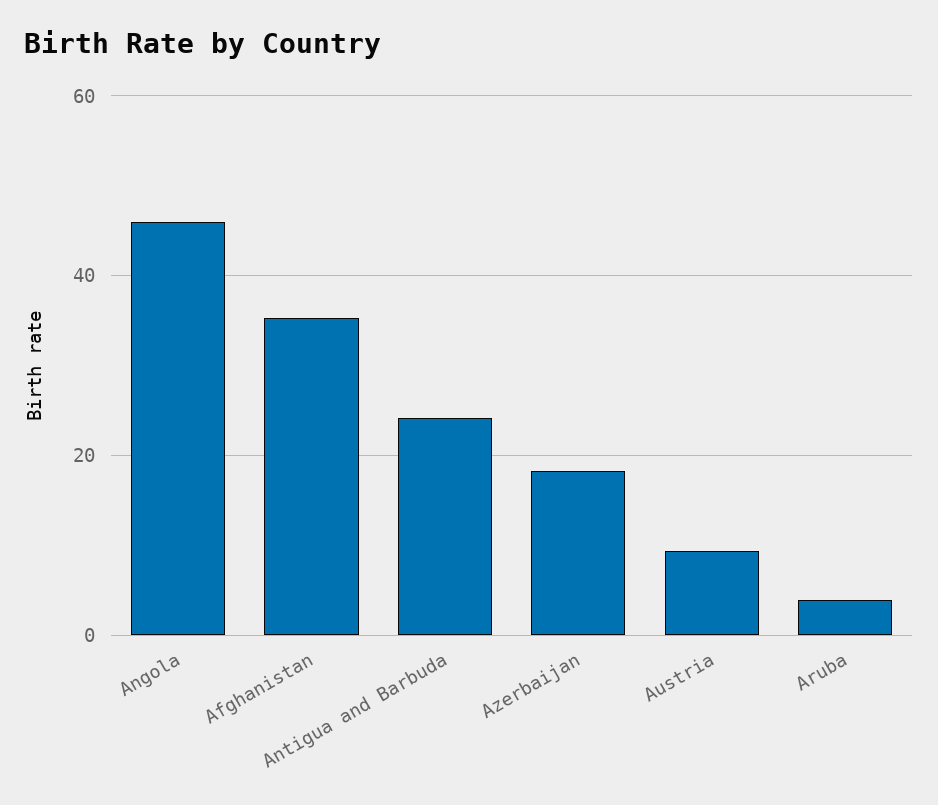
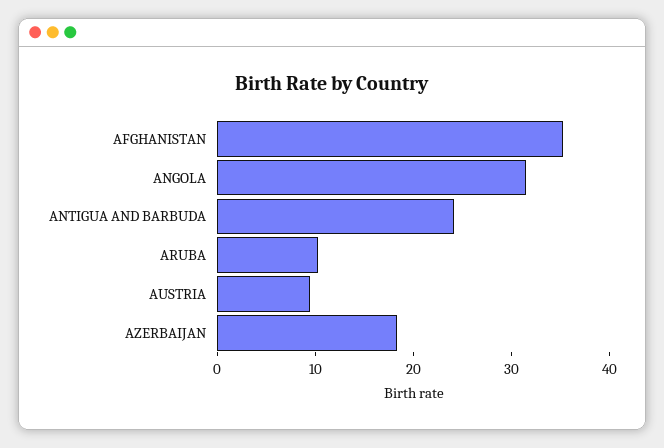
Angola: 46 -> 32
Aruba: 4 -> 10

